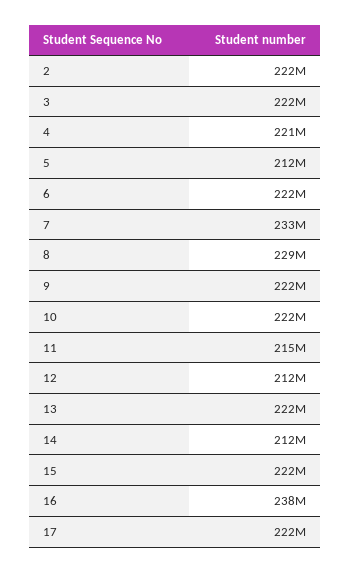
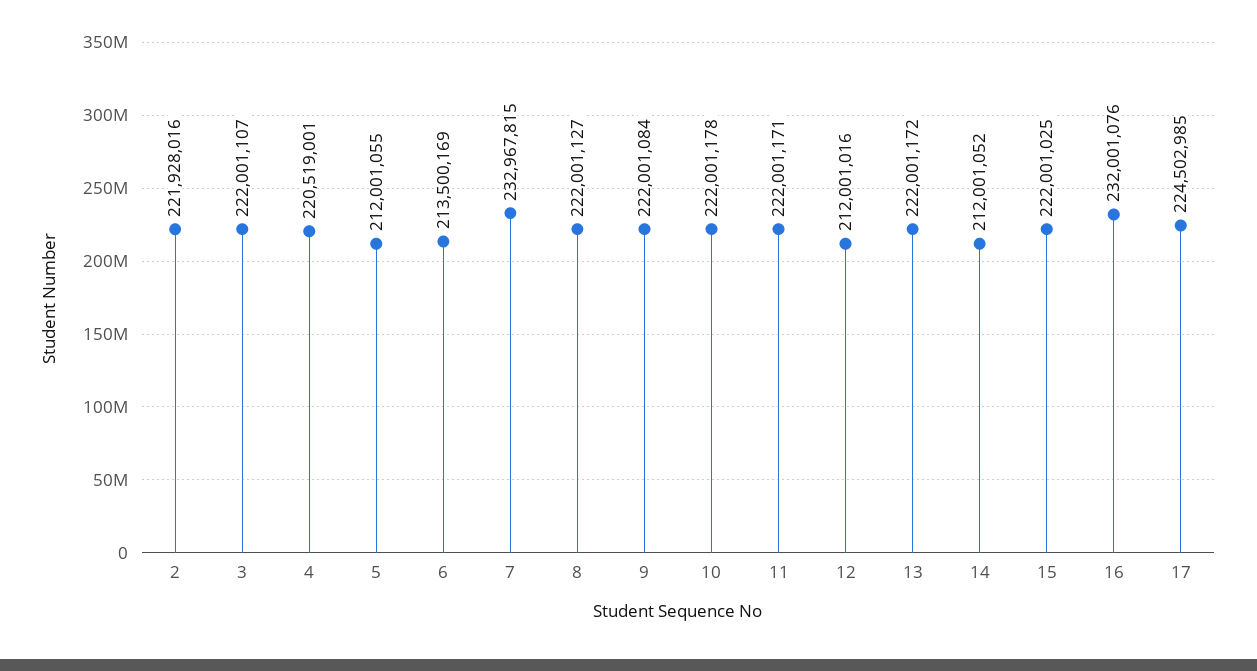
6: 222000000 -> 213500169
8: 229000000 -> 222001127
11: 215000000 -> 222001171
16: 238000000 -> 232001076
17: 222000000 -> 224502985

